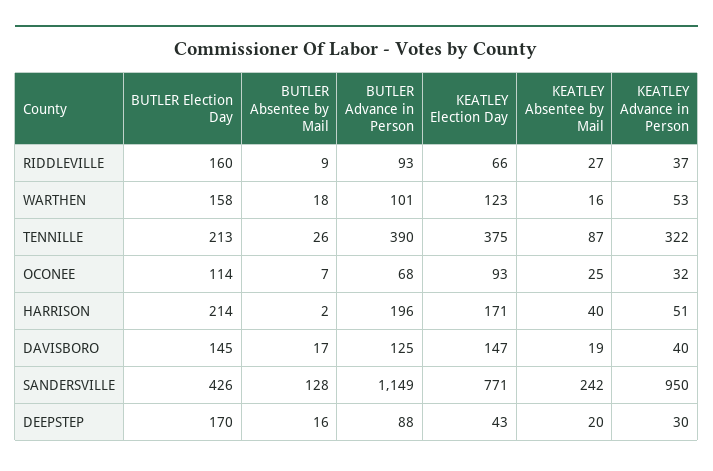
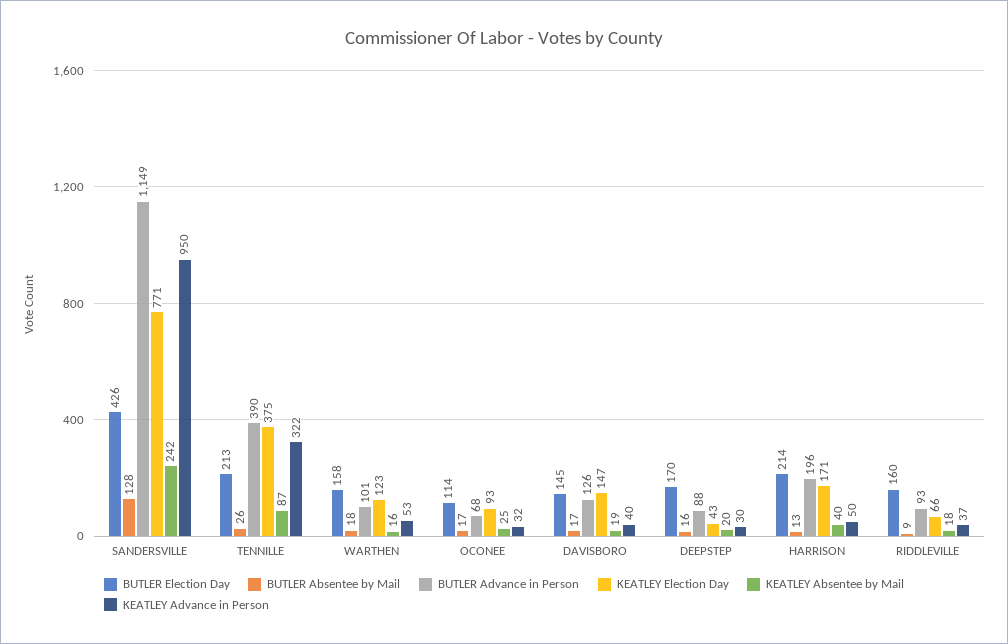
KEATLEY Absentee by Mail, RIDDLEVILLE: 27 -> 18
BUTLER Absentee by Mail, OCONEE: 7 -> 17
BUTLER Absentee by Mail, HARRISON: 2 -> 13
KEATLEY Advance in Person, HARRISON: 51 -> 50
BUTLER Advance in Person, DAVISBORO: 125 -> 126

